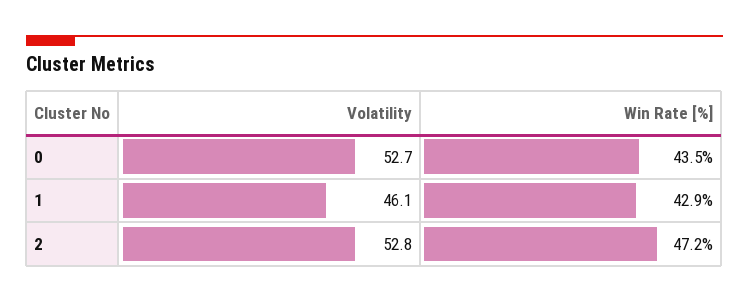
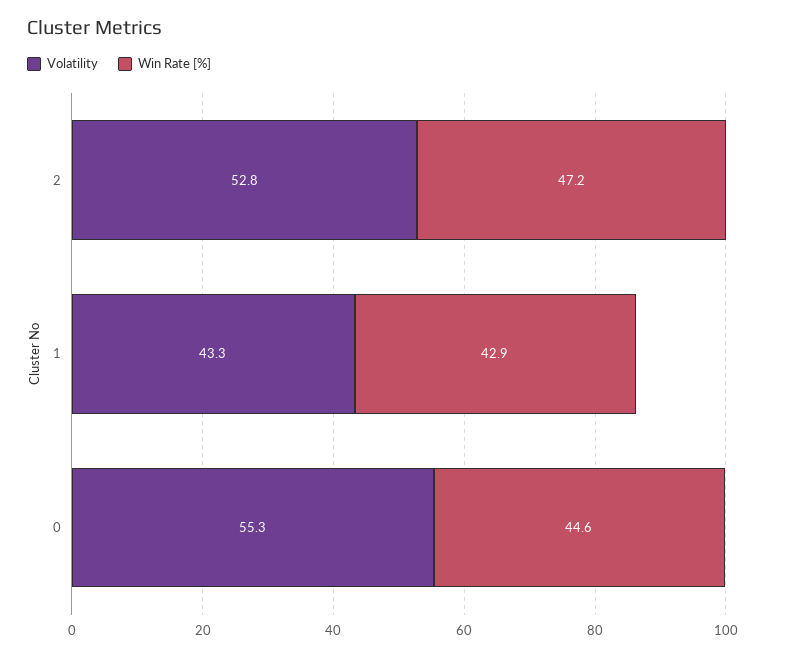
Volatility, 0: 52.7 -> 55.3
Win Rate [%], 0: 43.5 -> 44.6
Volatility, 1: 46.1 -> 43.3

